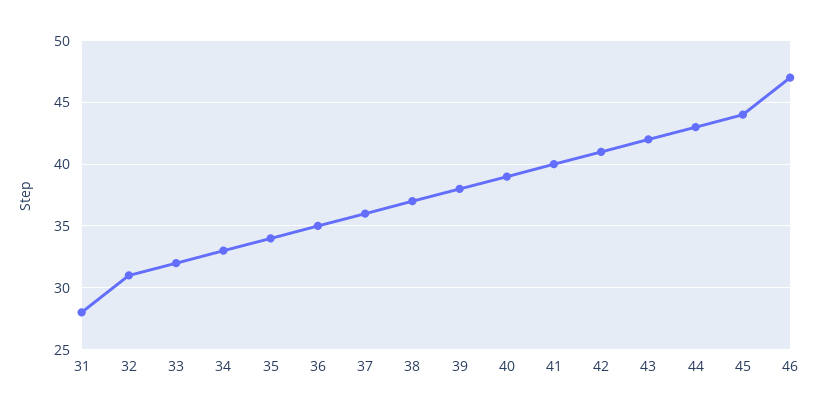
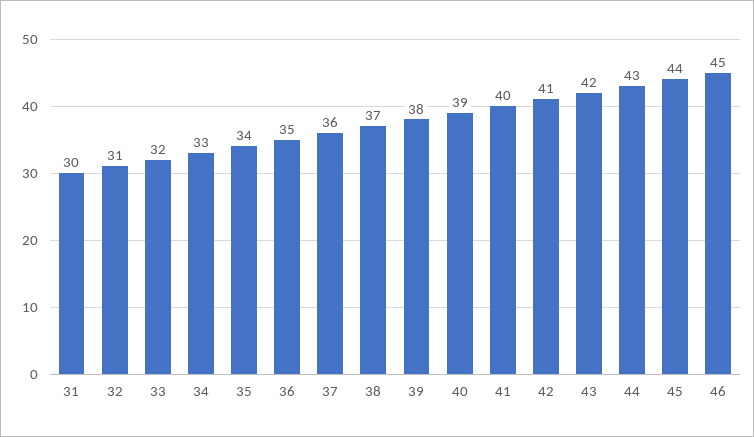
31: 28 -> 30
46: 47 -> 45

